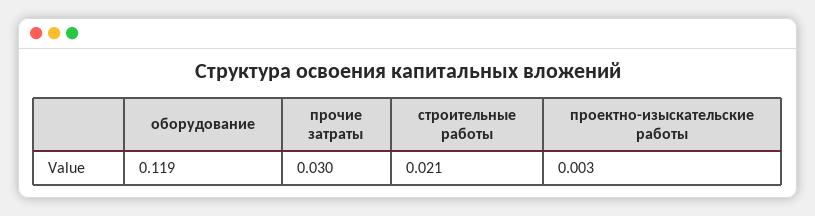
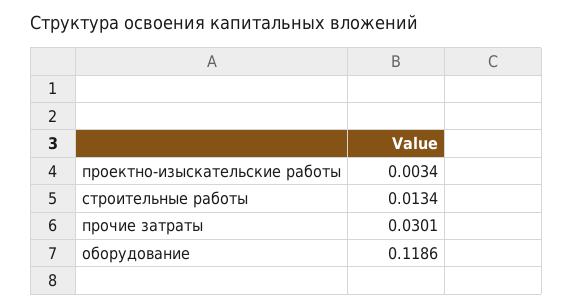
строительные работы: 0.021 -> 0.0134

